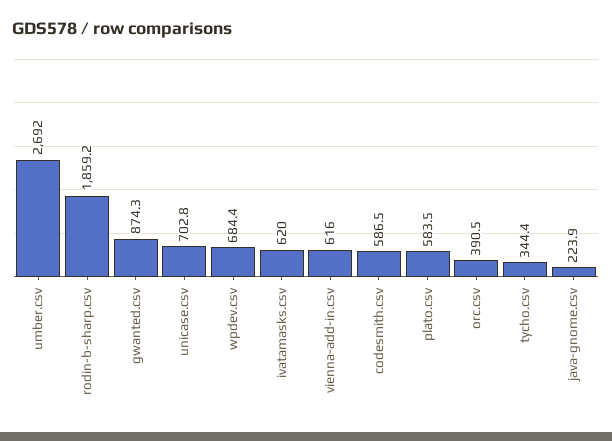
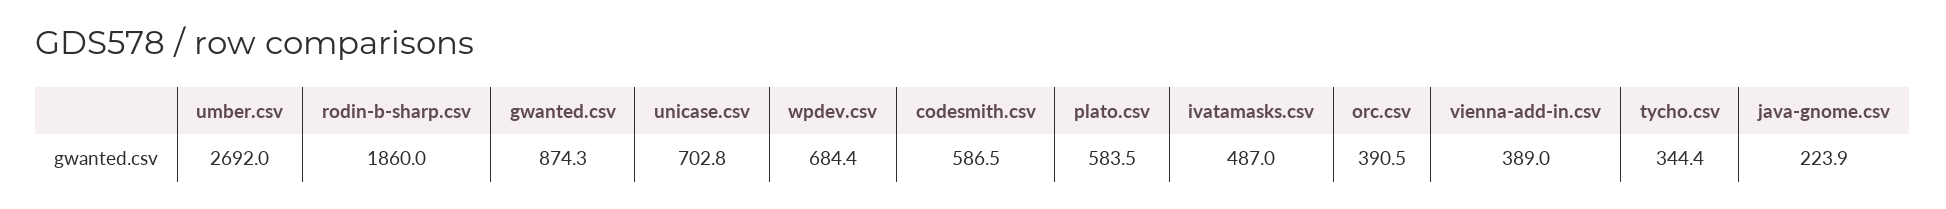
rodin-b-sharp.csv: 1859.2 -> 1860
ivatamasks.csv: 620 -> 487
vienna-add-in.csv: 616 -> 389

